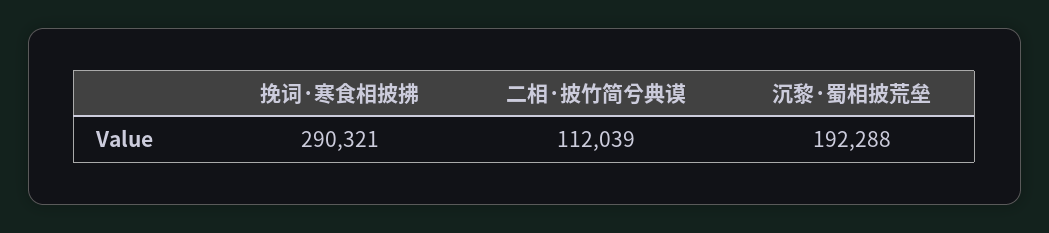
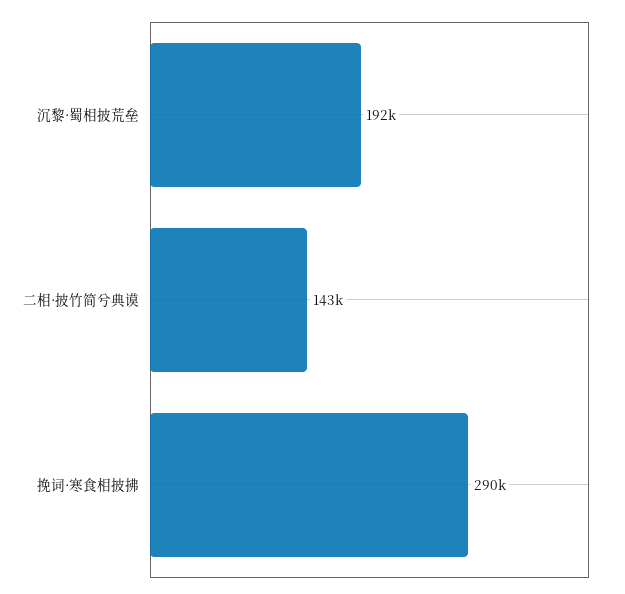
二相·披竹简兮典谟: 112039 -> 143000

